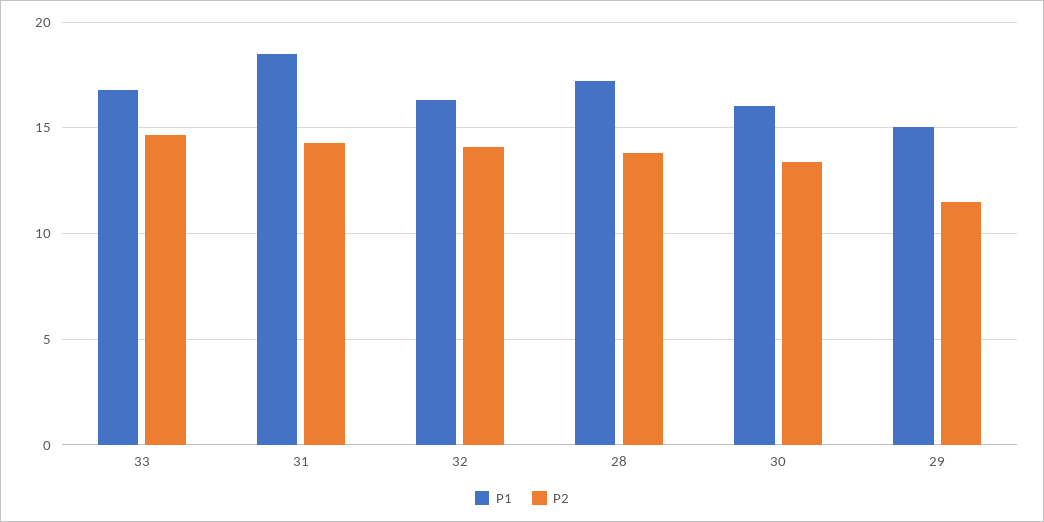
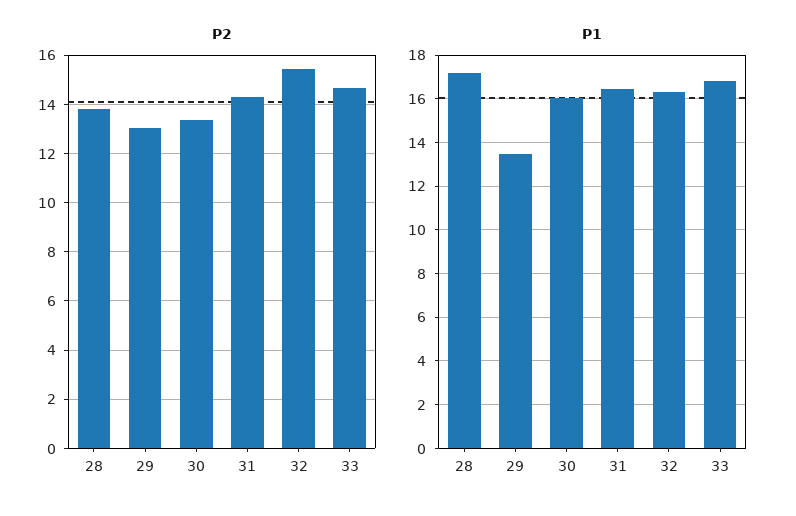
P1, 31: 18.5 -> 16.5
P2, 32: 14 -> 15.5
P1, 29: 15 -> 13.5
P2, 29: 11.5 -> 13

